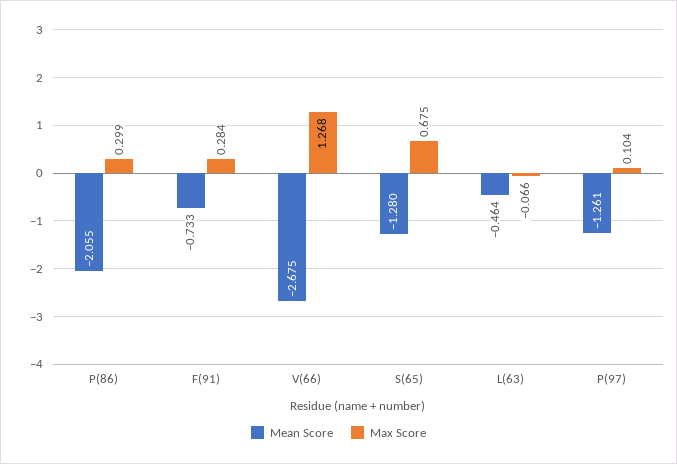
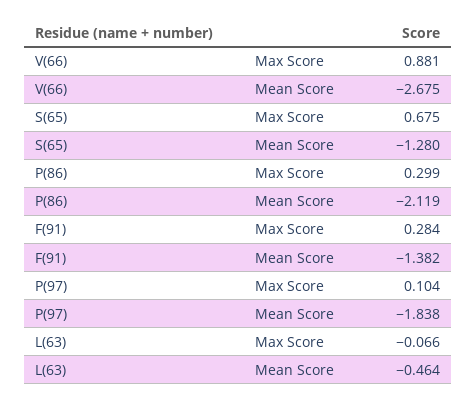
Mean Score, P(86): -2.055 -> -2.119
Mean Score, F(91): -0.733 -> -1.382
Max Score, V(66): 1.268 -> 0.881
Mean Score, P(97): -1.261 -> -1.838

